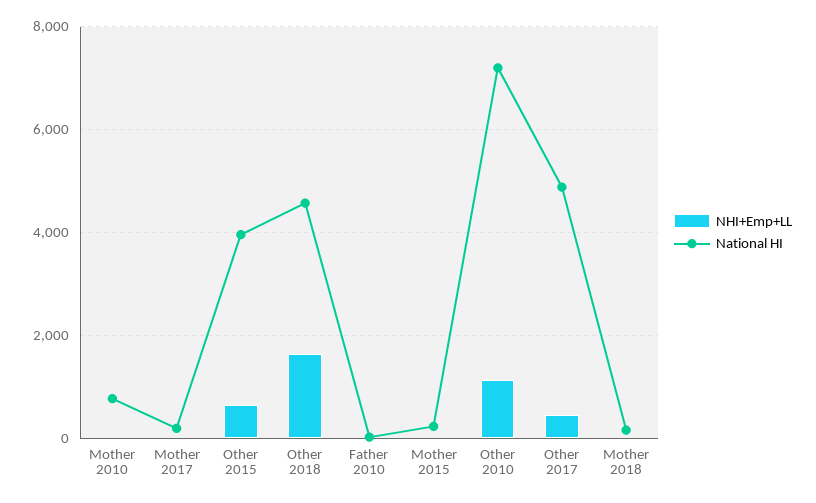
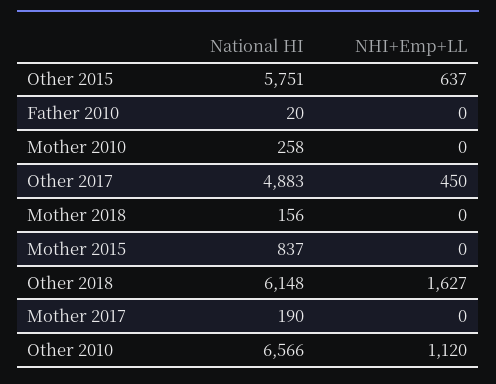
National HI, Mother 2010: 800 -> 258
National HI, Other 2015: 4000 -> 5751
National HI, Other 2018: 4600 -> 6148
National HI, Mother 2015: 200 -> 837
National HI, Other 2010: 7200 -> 6566

